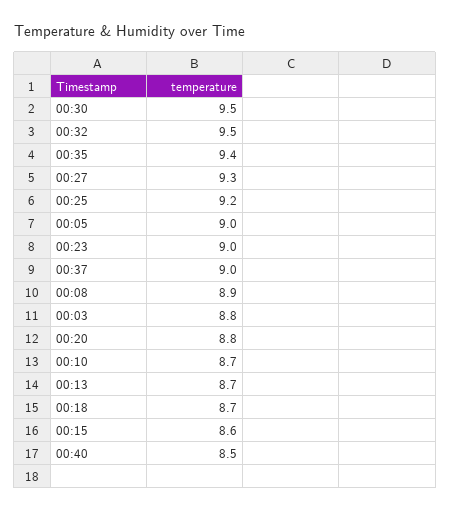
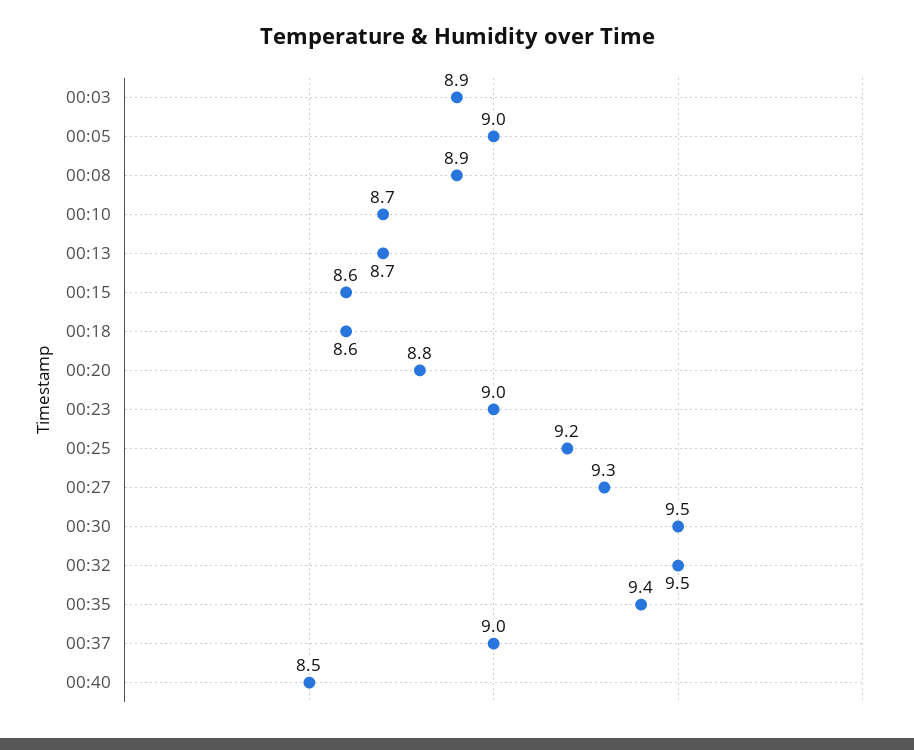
00:03: 8.8 -> 8.9
00:18: 8.7 -> 8.6

